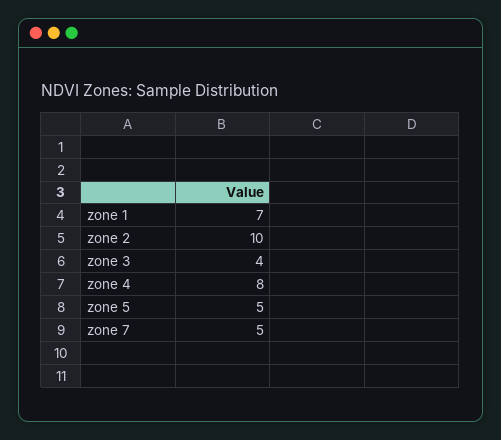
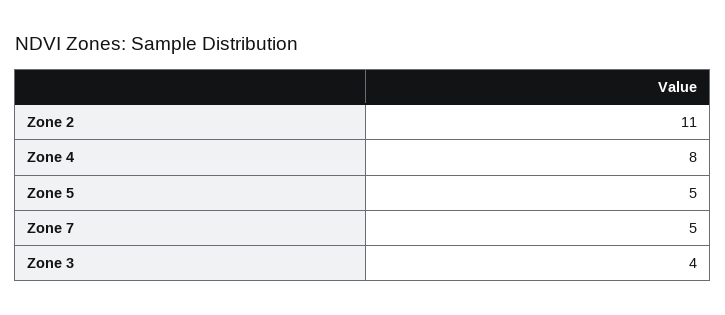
zone 1: 7 -> none
zone 2: 10 -> 11

